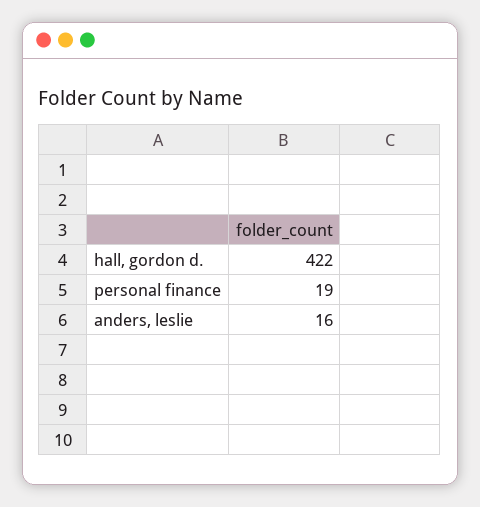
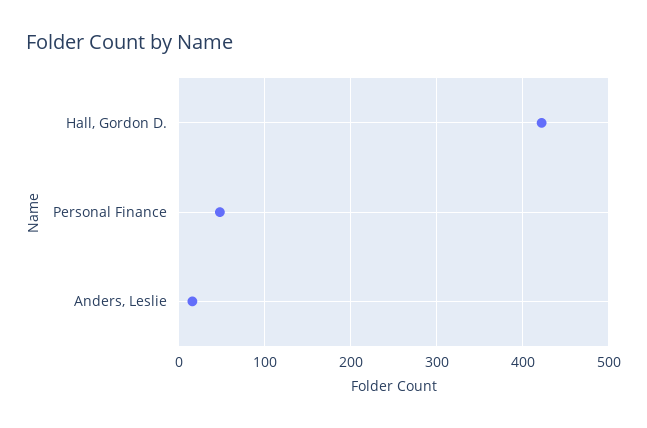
personal finance: 19 -> 50

